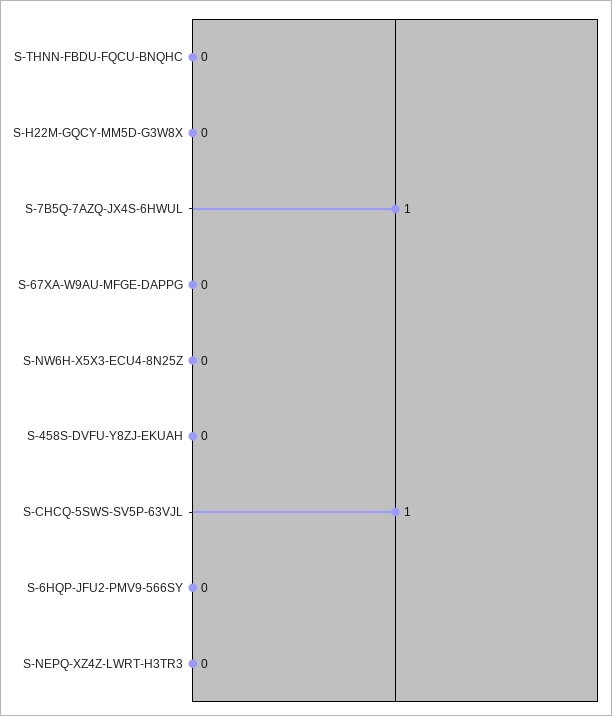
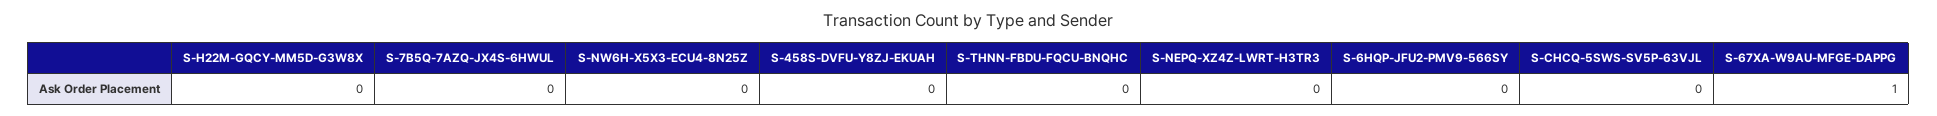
S-7B5Q-7AZQ-JX4S-6HWUL: 1 -> 0
S-67XA-W9AU-MFGE-DAPPG: 0 -> 1
S-CHCQ-5SWS-SV5P-63VJL: 1 -> 0

